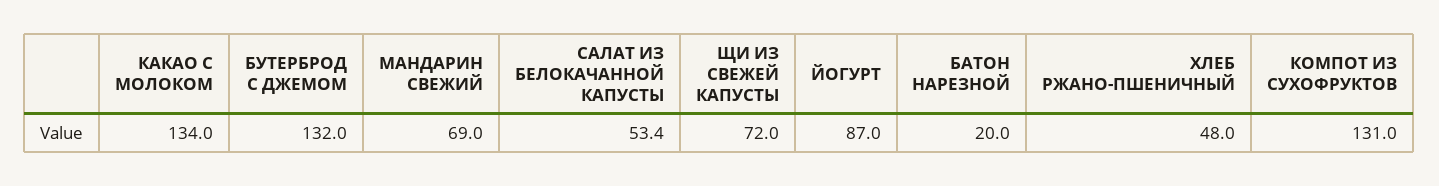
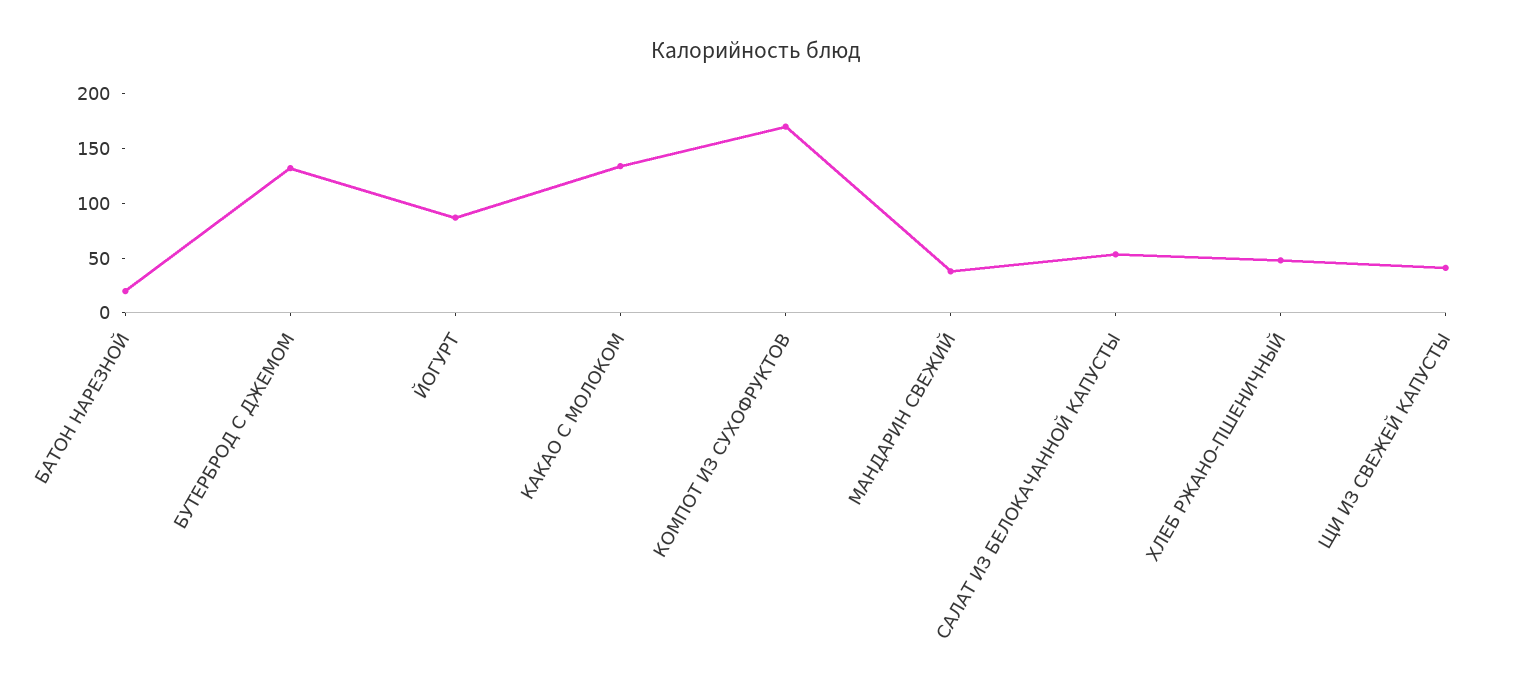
МАНДАРИН СВЕЖИЙ: 69 -> 40
ЩИ ИЗ СВЕЖЕЙ КАПУСТЫ: 72 -> 40
КОМПОТ ИЗ СУХОФРУКТОВ: 131 -> 170

